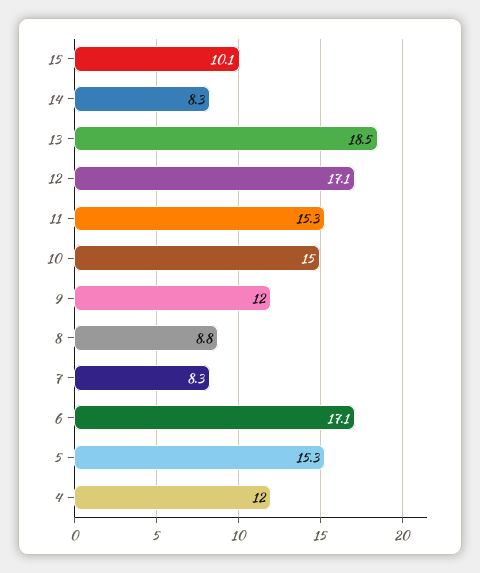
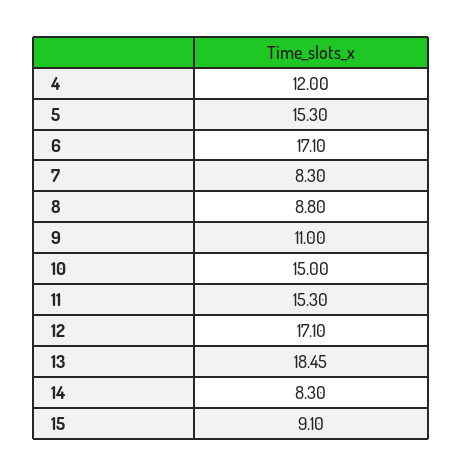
15: 10.1 -> 9.1
9: 12 -> 11

